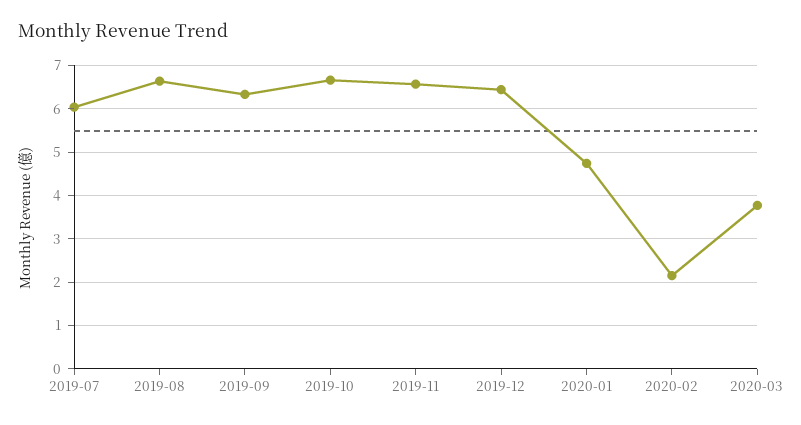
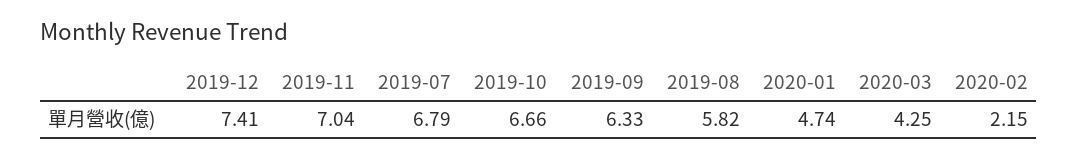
2019-07: 6 -> 6.79
2019-08: 6.6 -> 5.82
2019-11: 6.6 -> 7.04
2019-12: 6.4 -> 7.41
2020-03: 3.8 -> 4.25

